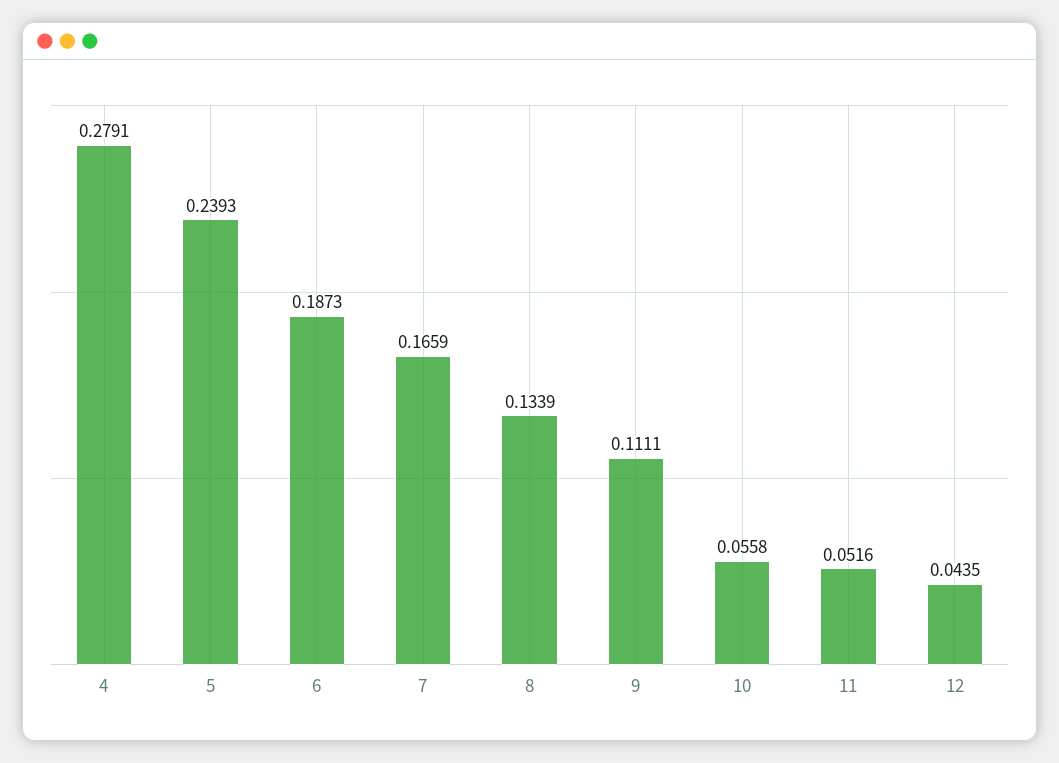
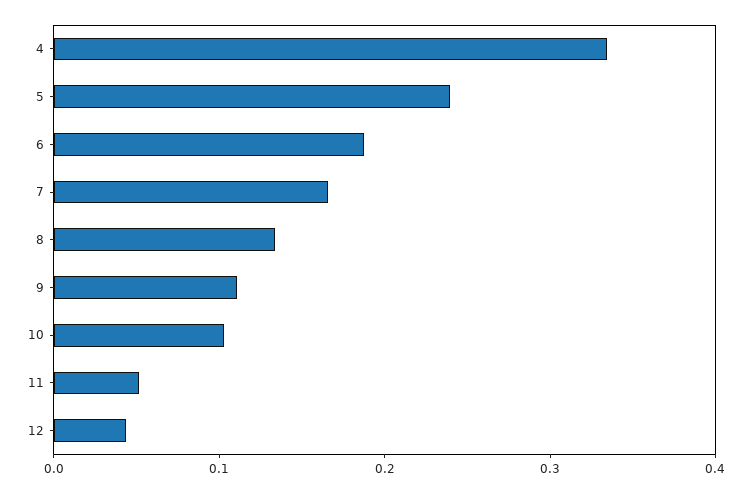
4: 0.2791 -> 0.34
10: 0.0558 -> 0.1

